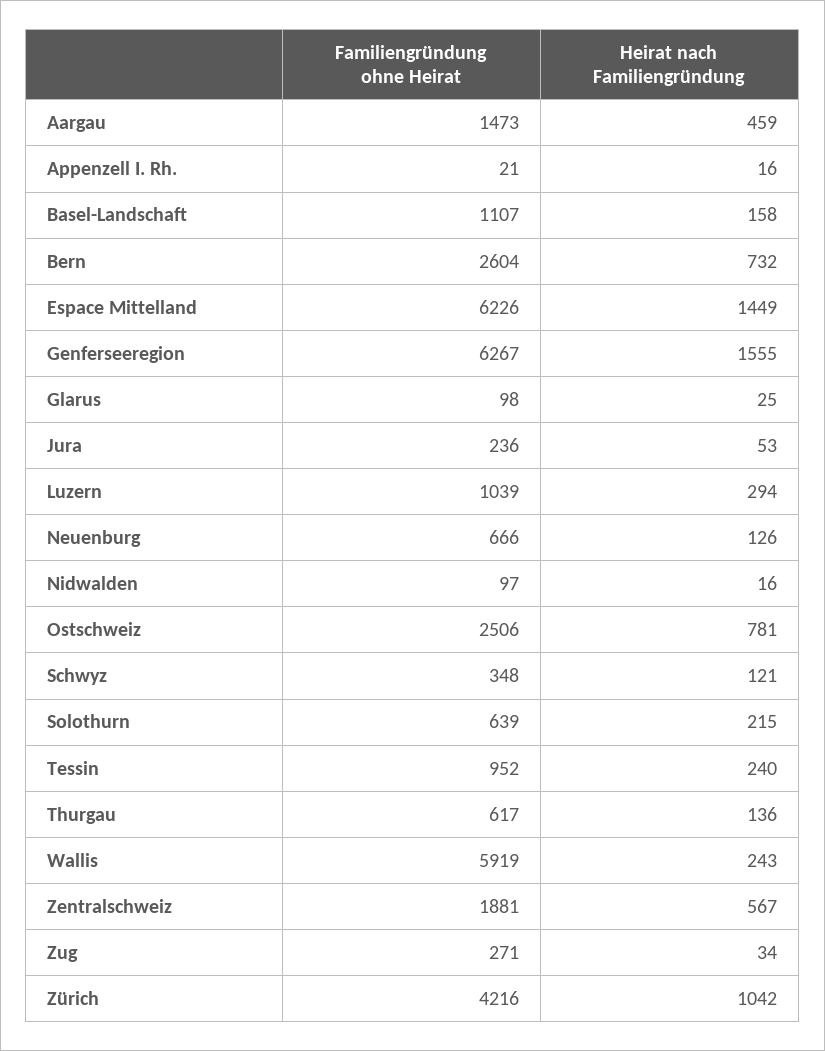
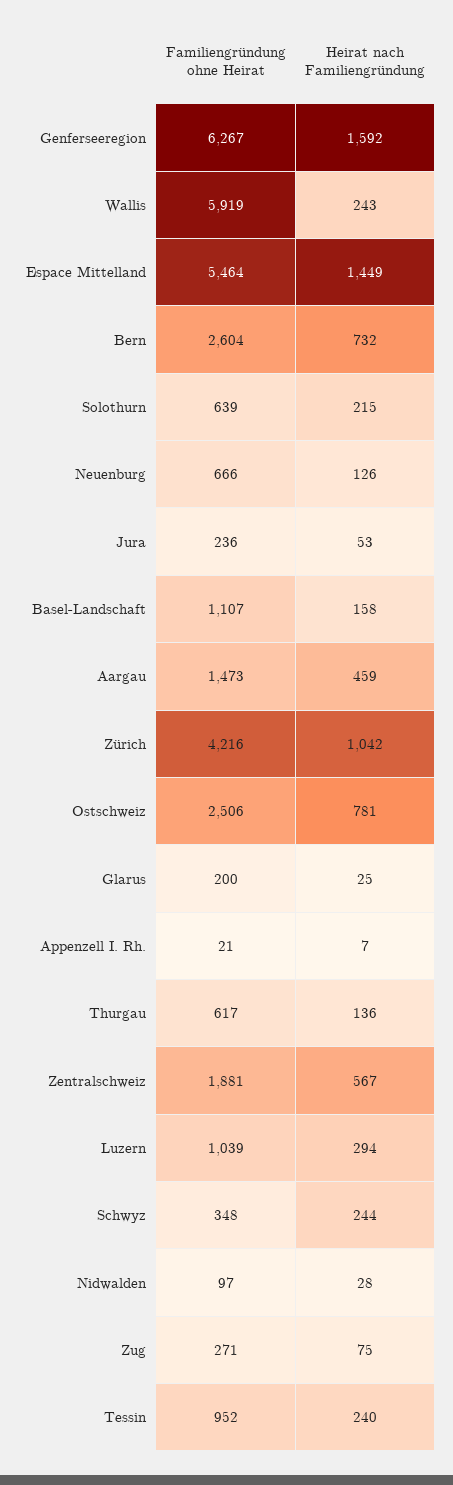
Heirat nach Familiengründung, Appenzell I. Rh.: 16 -> 7
Familiengründung ohne Heirat, Espace Mittelland: 6226 -> 5464
Heirat nach Familiengründung, Genferseeregion: 1555 -> 1592
Familiengründung ohne Heirat, Glarus: 98 -> 200
Heirat nach Familiengründung, Nidwalden: 16 -> 28
Heirat nach Familiengründung, Schwyz: 121 -> 244
Heirat nach Familiengründung, Zug: 34 -> 75

